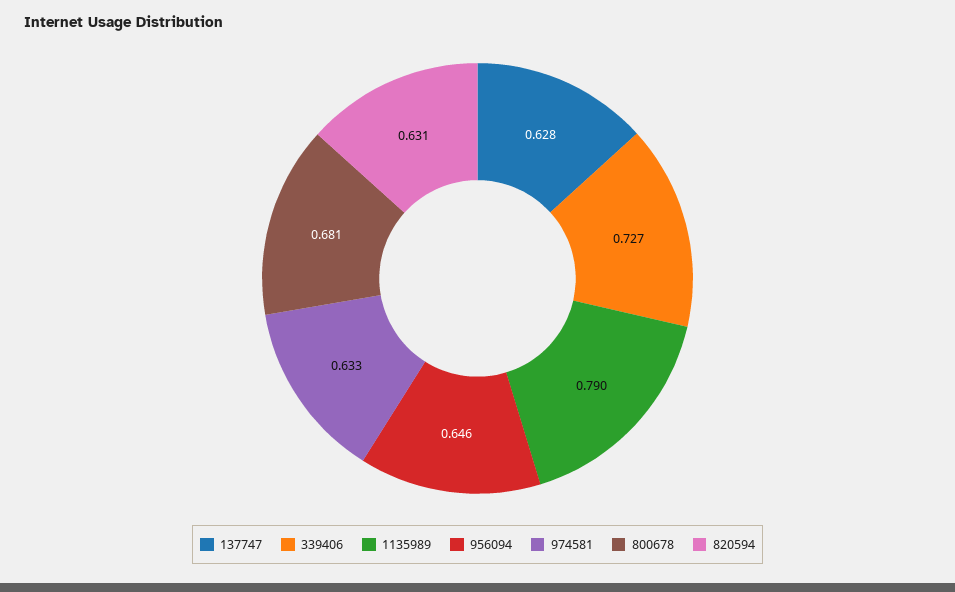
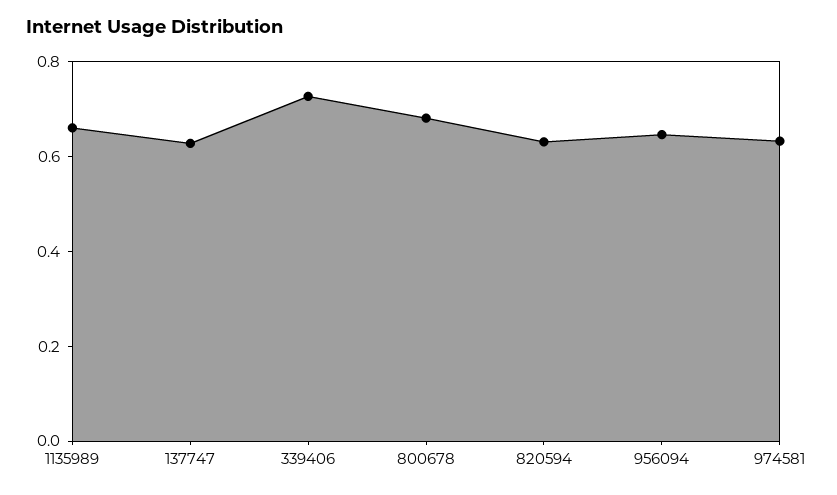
1135989: 0.79 -> 0.65

